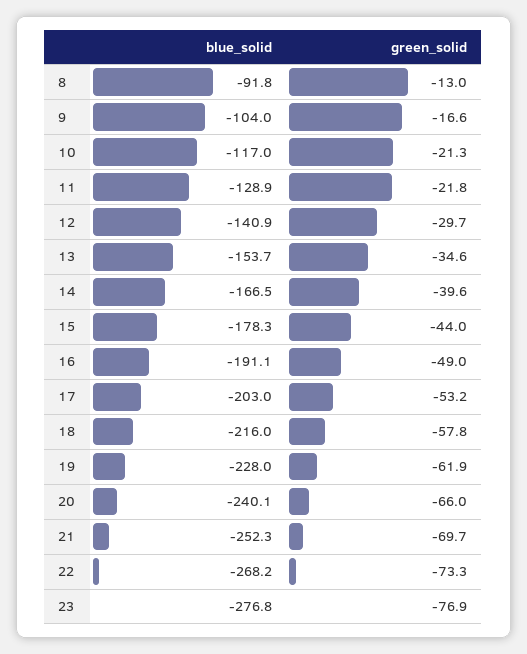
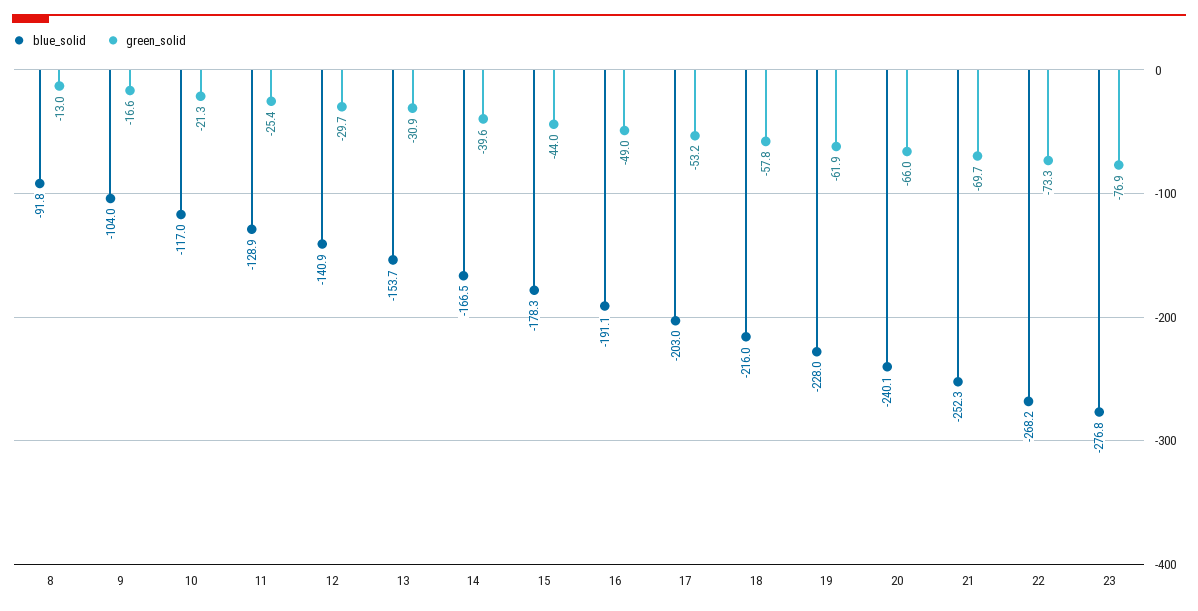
green_solid, 11: -21.8 -> -25.4
green_solid, 13: -34.6 -> -30.9

